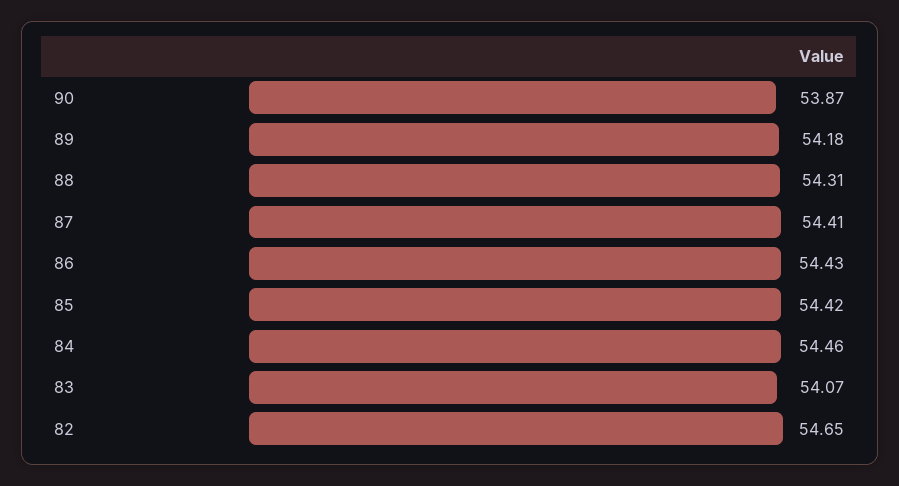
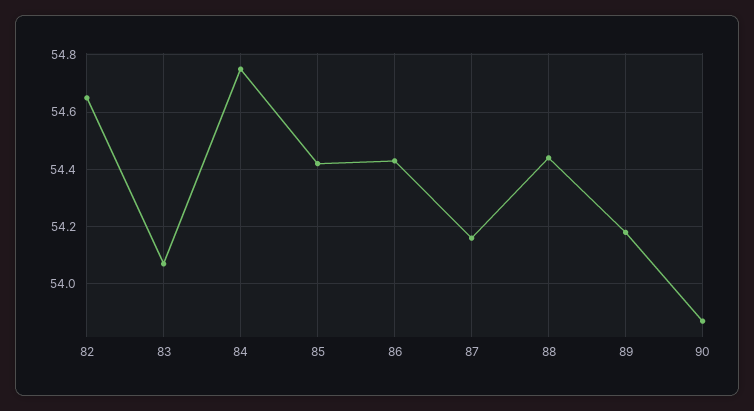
88: 54.31 -> 54.45
87: 54.41 -> 54.15
84: 54.46 -> 54.75

